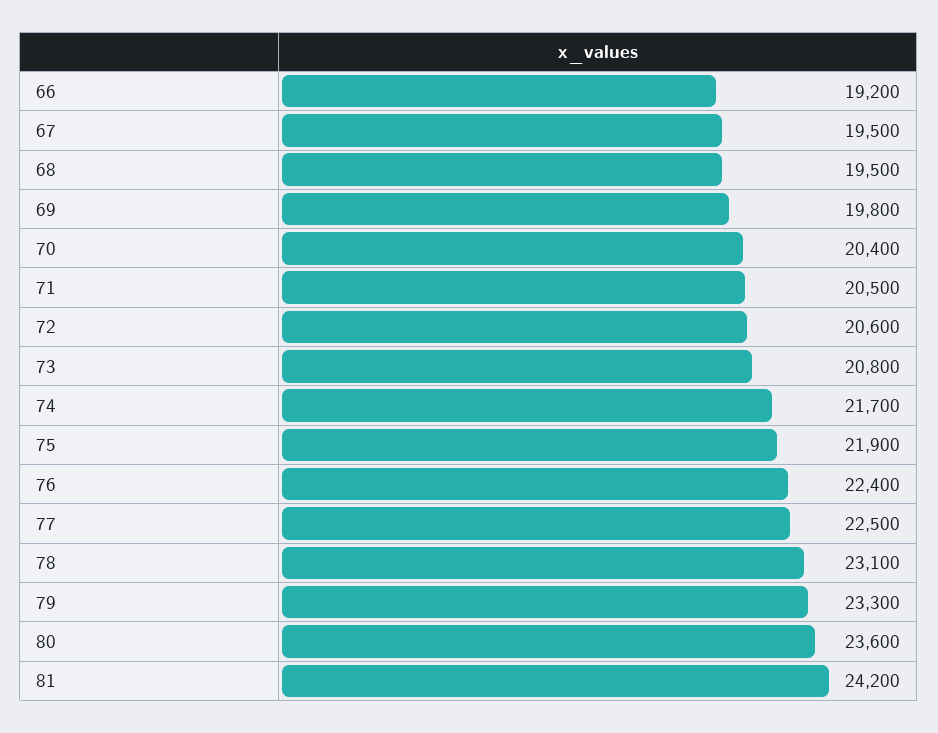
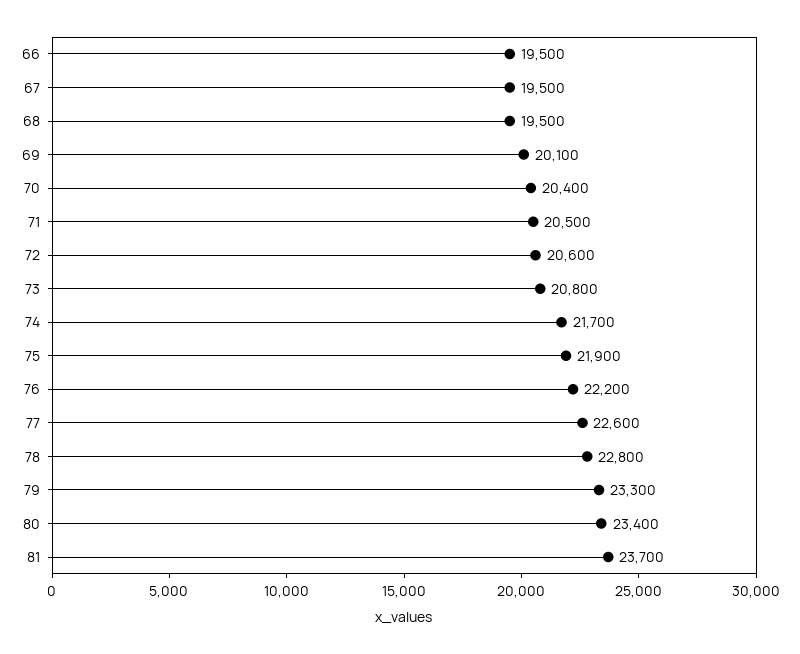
66: 19200 -> 19500
69: 19800 -> 20100
76: 22400 -> 22200
77: 22500 -> 22600
78: 23100 -> 22800
80: 23600 -> 23400
81: 24200 -> 23700

